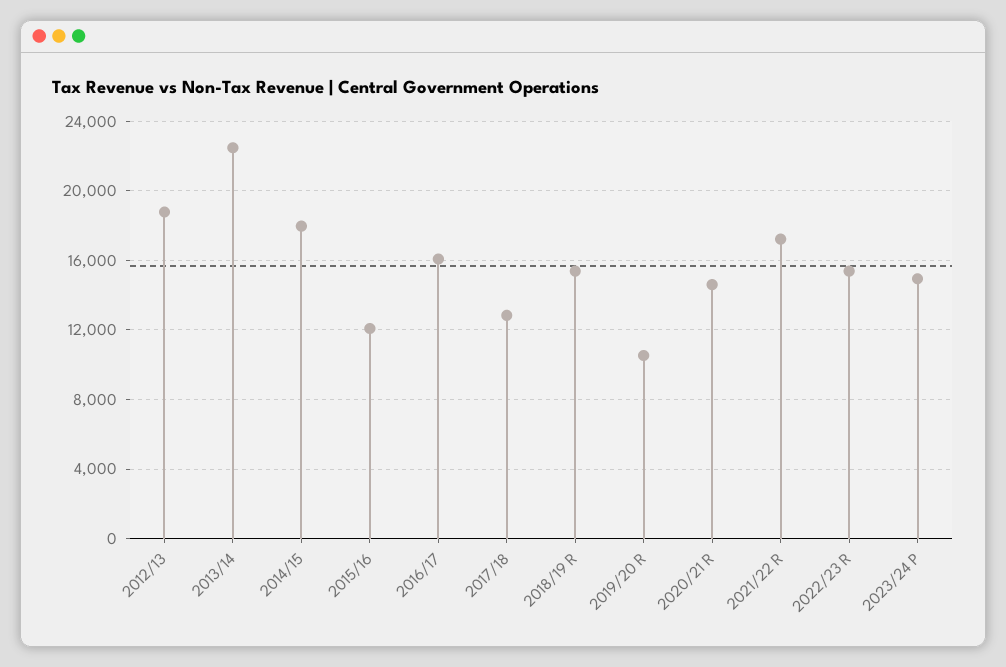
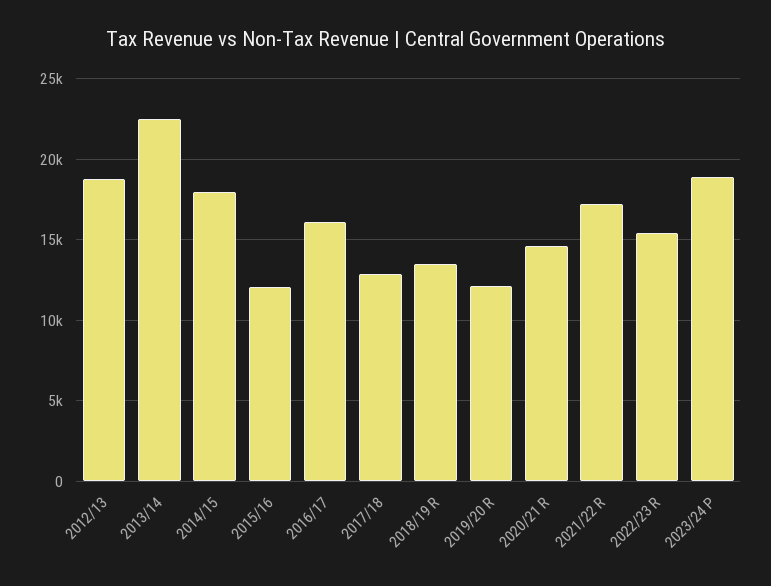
2018/19 R: 15500 -> 13500
2019/20 R: 10500 -> 12000
2023/24 P: 15000 -> 19000

